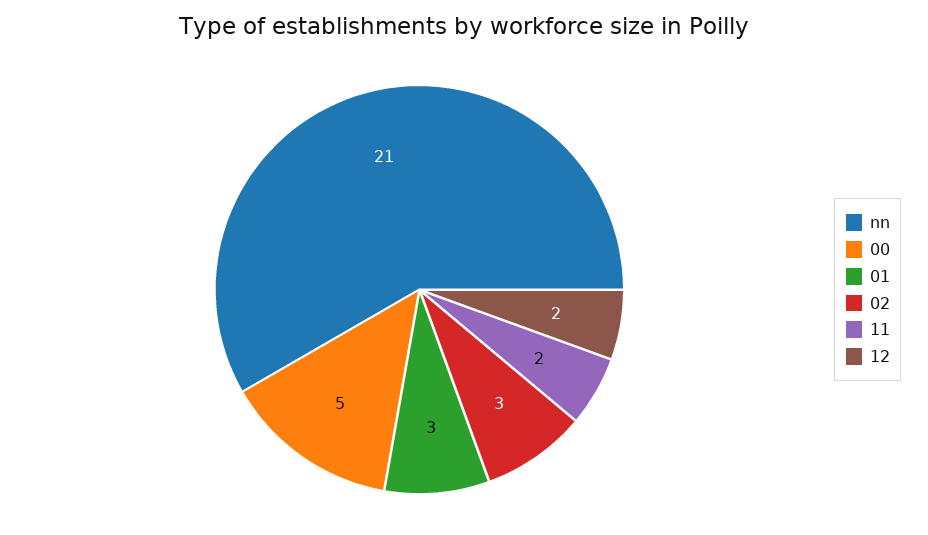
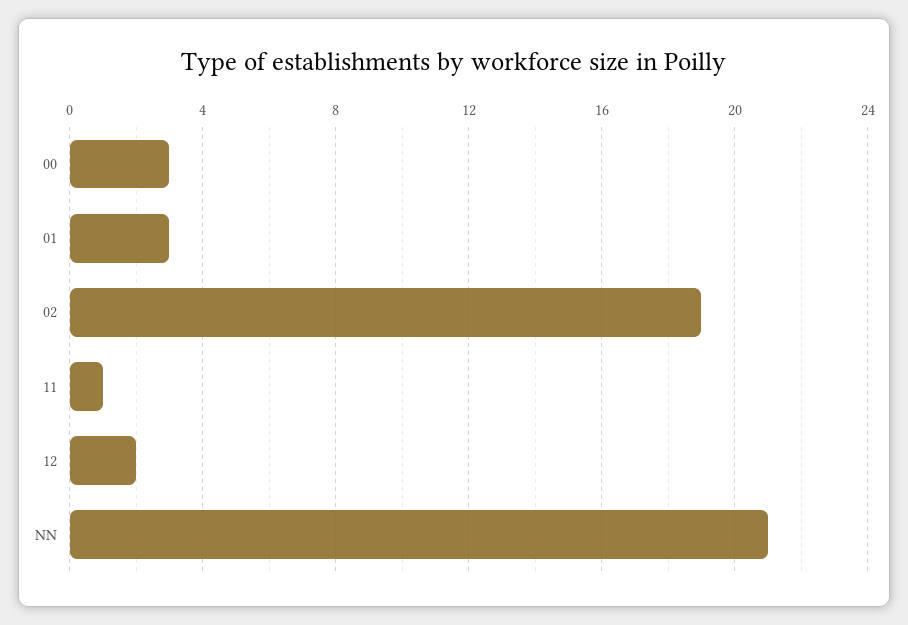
00: 5 -> 3
02: 3 -> 19
11: 2 -> 1

